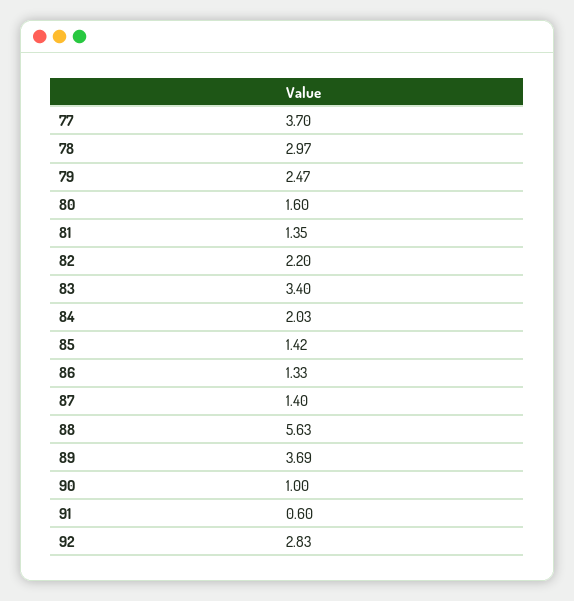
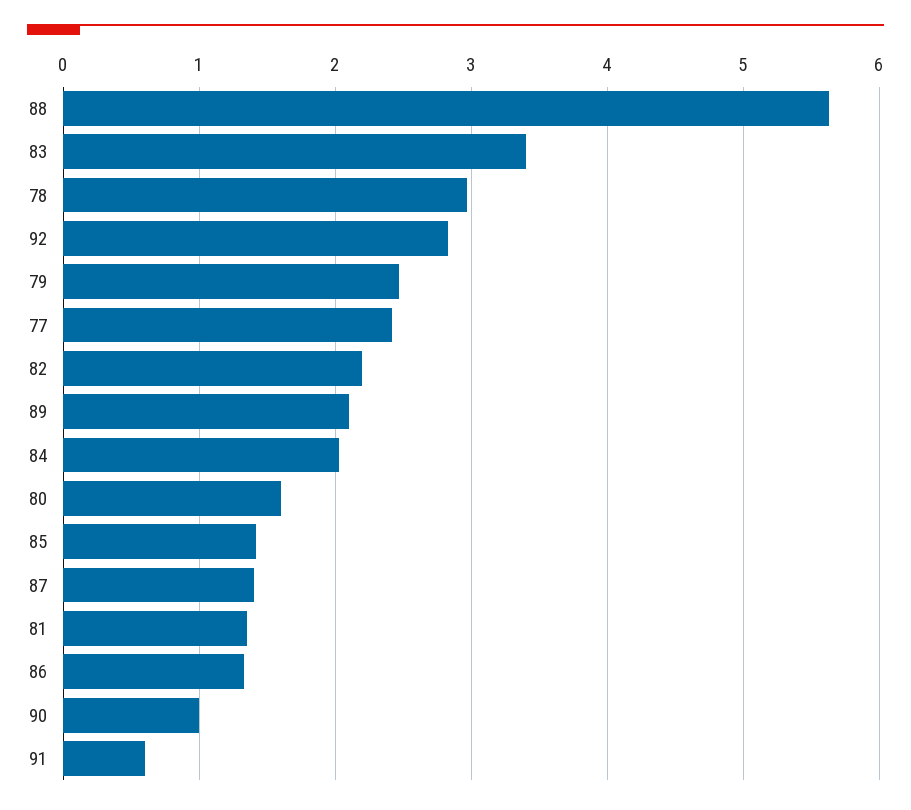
77: 3.7 -> 2.4
89: 3.69 -> 2.1

